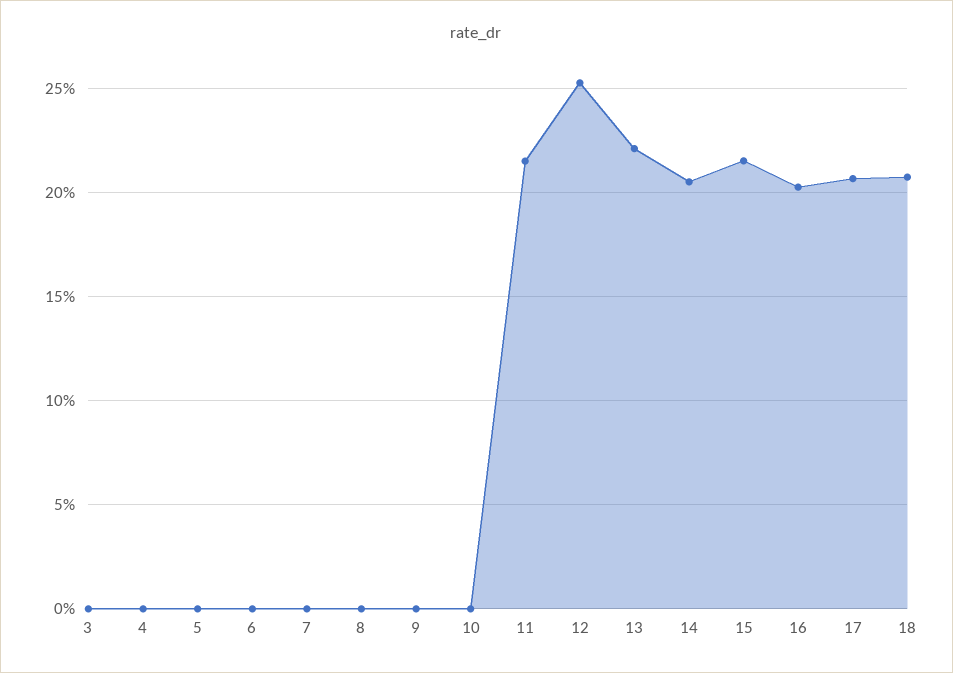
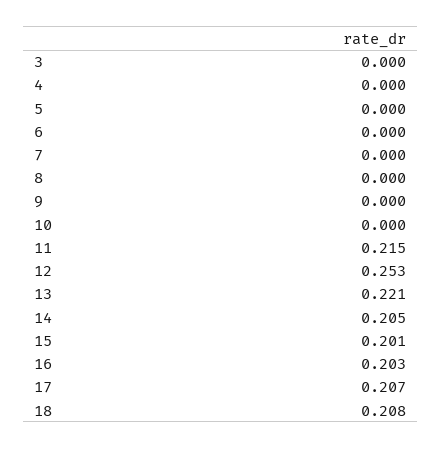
15: 0.215 -> 0.201

